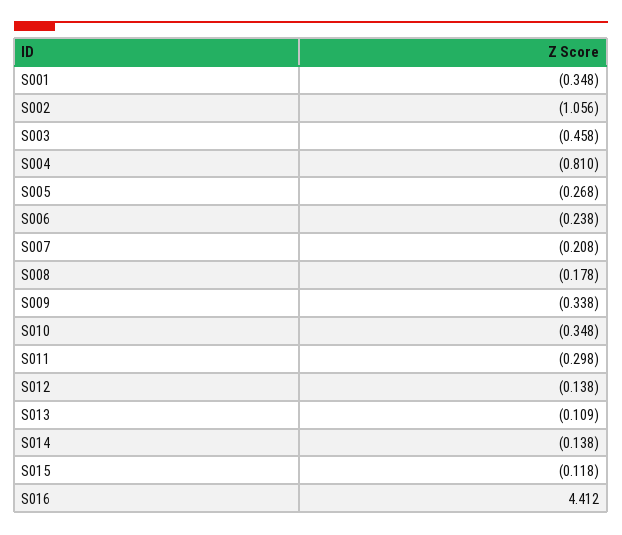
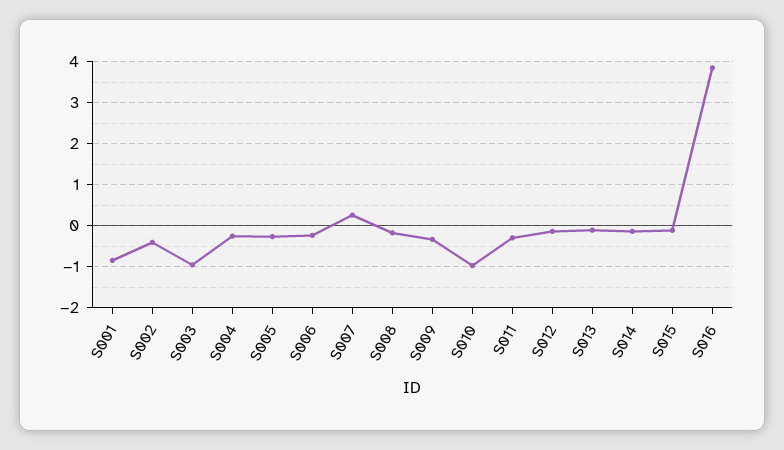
S001: -0.348 -> -0.8
S002: -1.056 -> -0.4
S003: -0.458 -> -1
S004: -0.81 -> -0.2
S007: -0.208 -> 0.2
S010: -0.348 -> -1
S016: 4.412 -> 3.8

